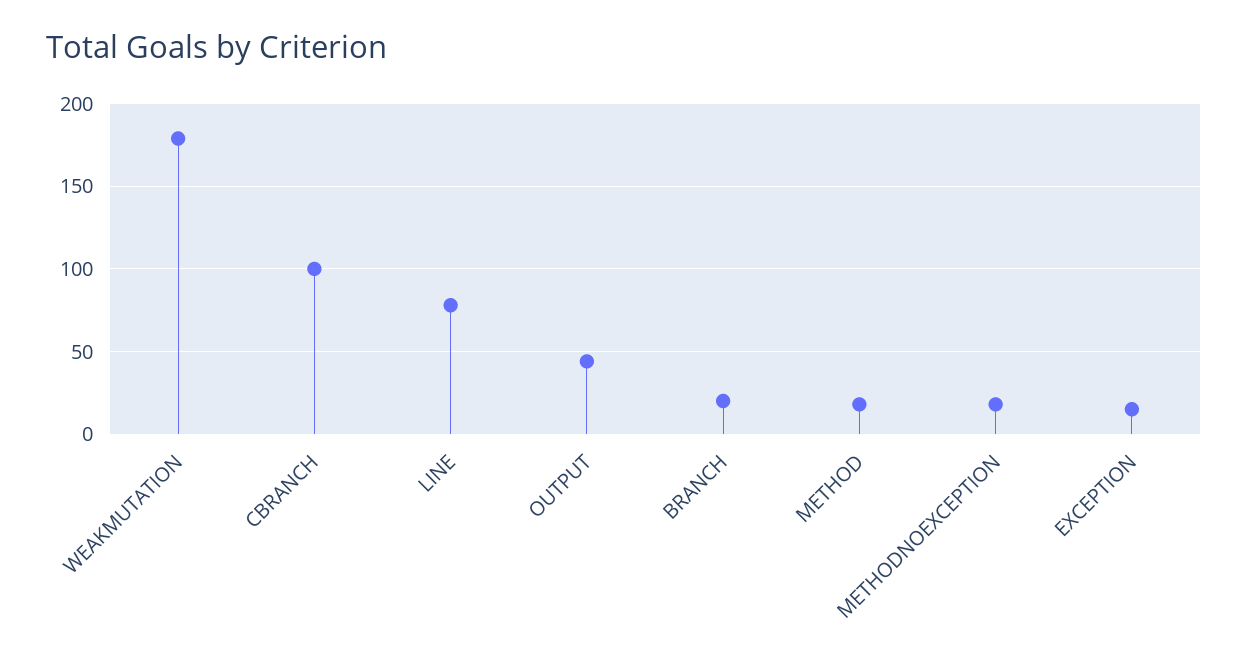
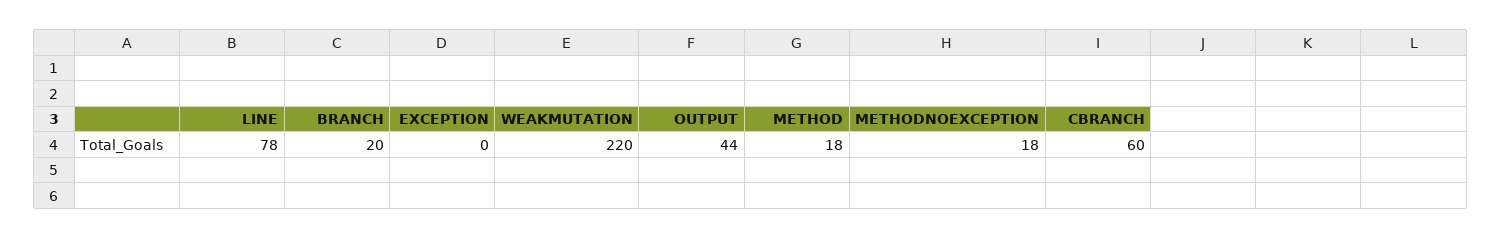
WEAKMUTATION: 180 -> 220
CBRANCH: 100 -> 60
EXCEPTION: 15 -> 0

